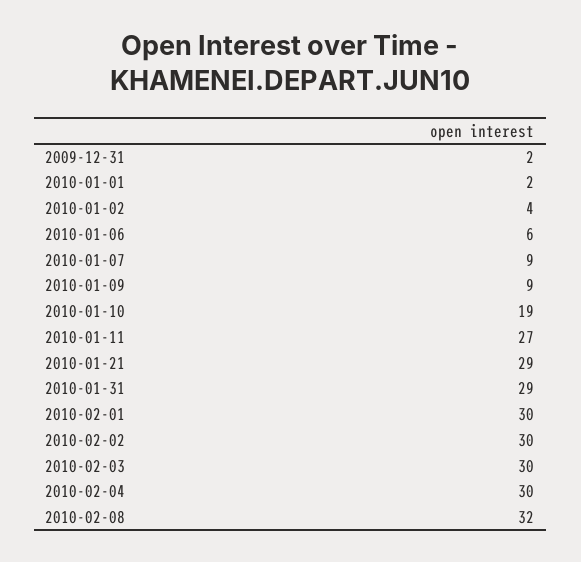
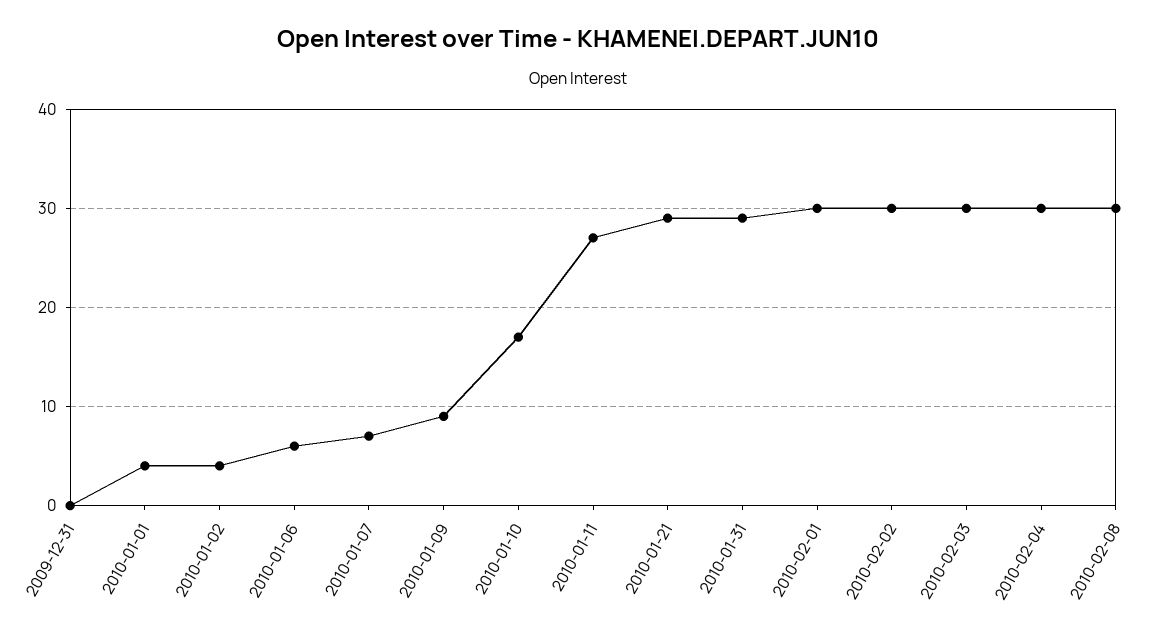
2009-12-31: 2 -> 0
2010-01-01: 2 -> 4
2010-01-07: 9 -> 7
2010-01-10: 19 -> 17
2010-02-08: 32 -> 30

